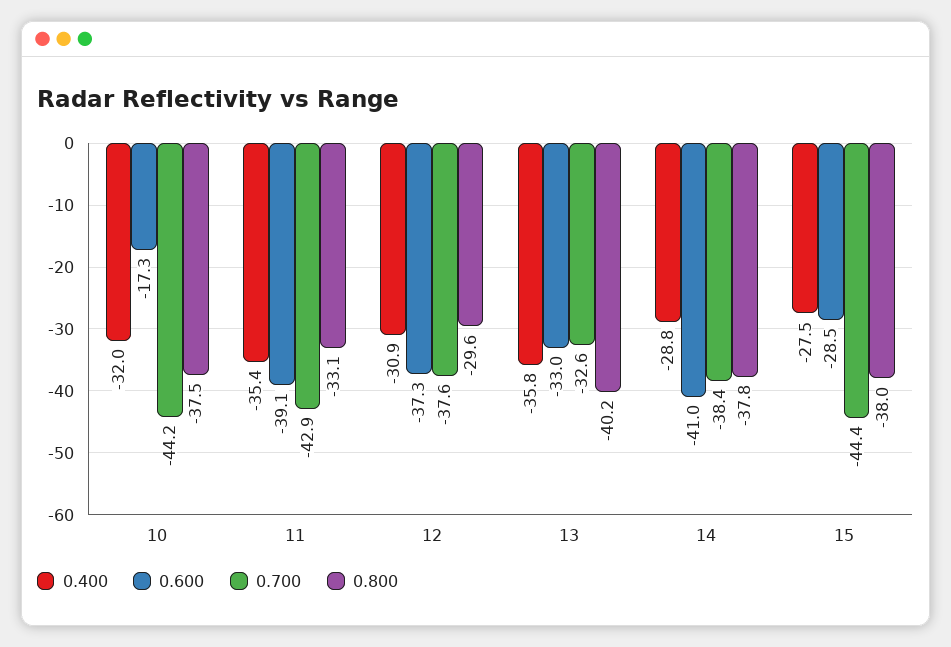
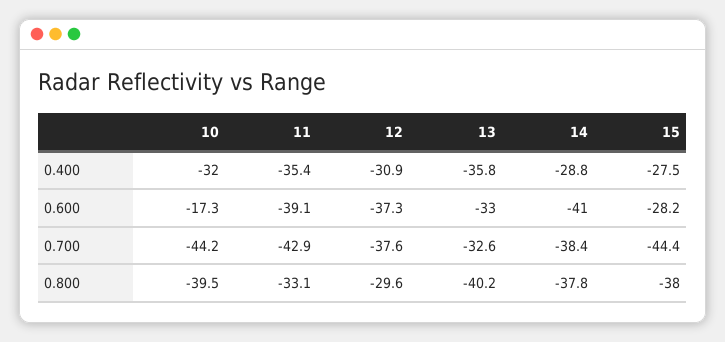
0.800, 10: -37.5 -> -39.5
0.600, 15: -28.5 -> -28.2

